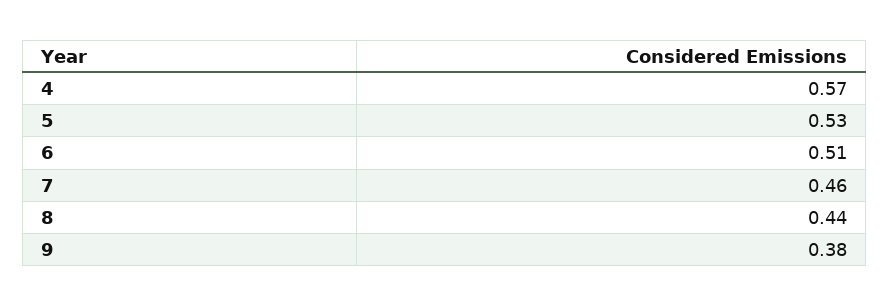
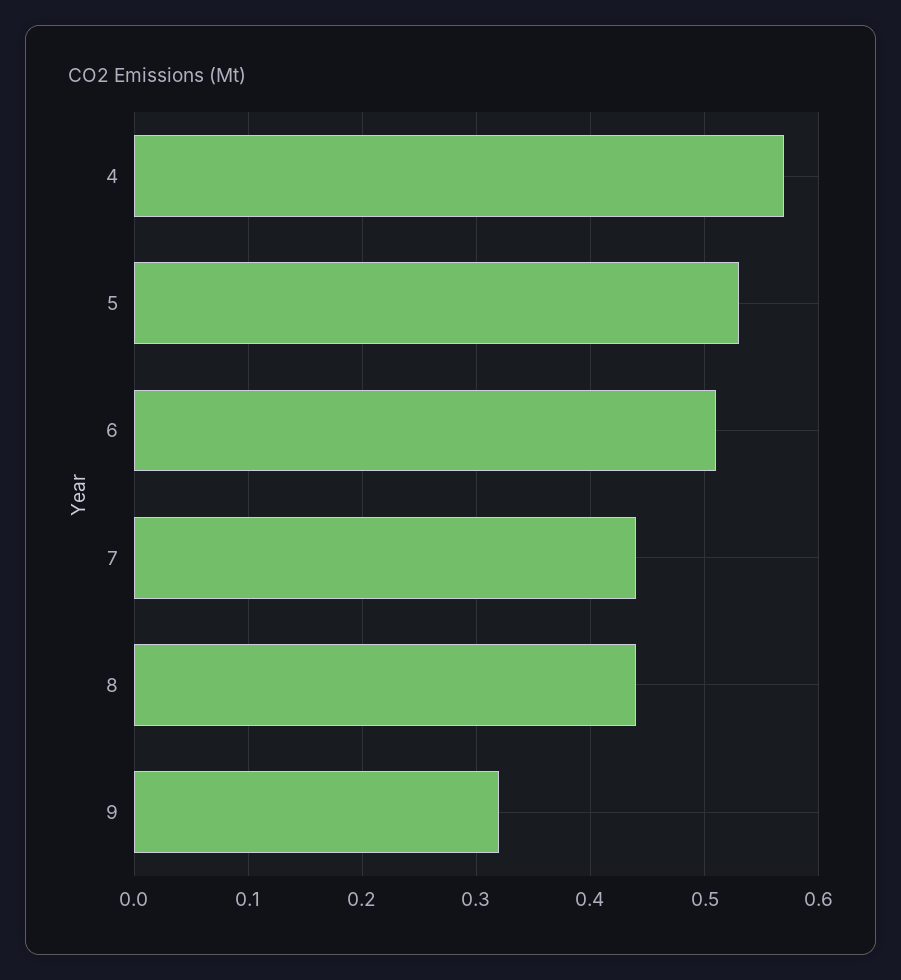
7: 0.46 -> 0.44
9: 0.38 -> 0.32

